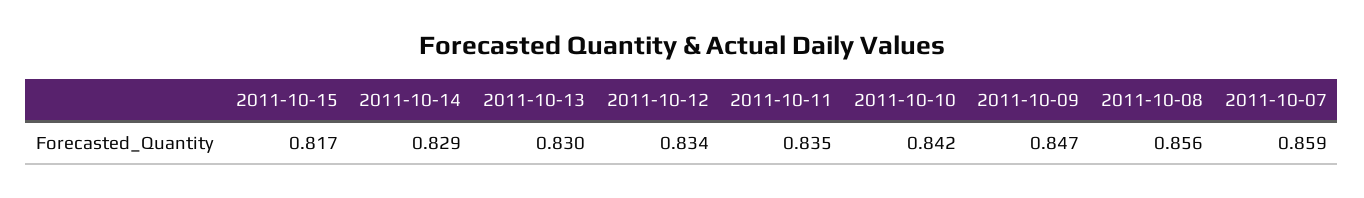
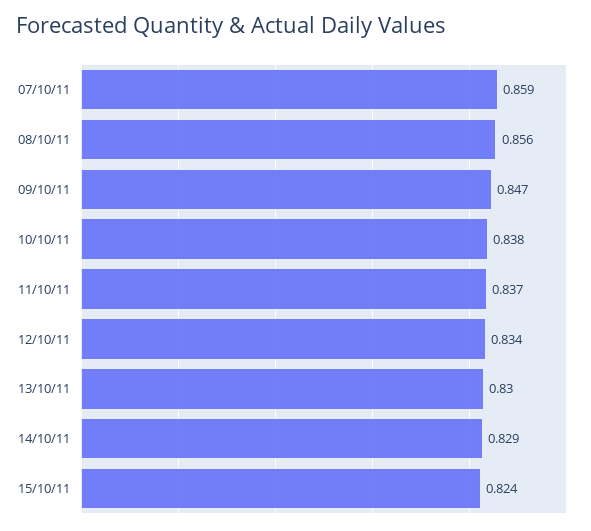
2011-10-15: 0.817 -> 0.824
2011-10-11: 0.835 -> 0.837
2011-10-10: 0.842 -> 0.838

